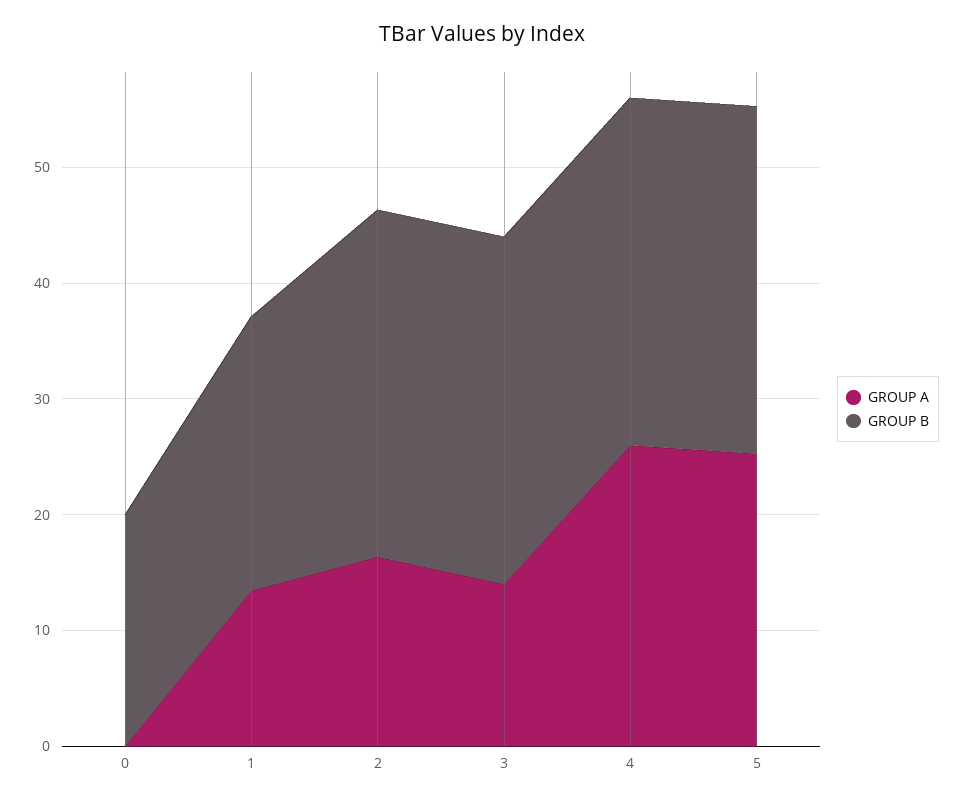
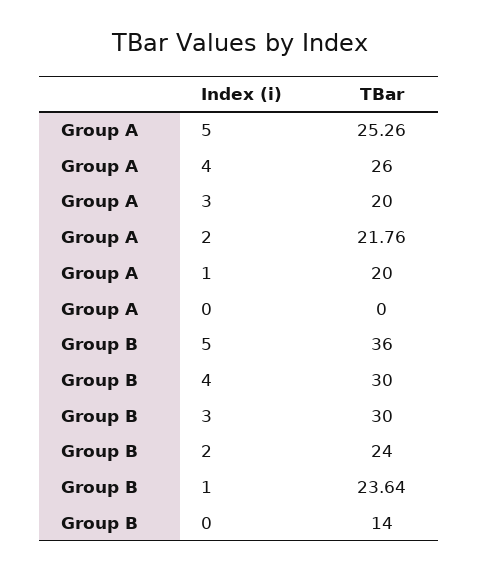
GROUP B, 0: 20 -> 14
GROUP A, 1: 14 -> 20
GROUP A, 2: 16 -> 21.76
GROUP B, 2: 30 -> 24
GROUP A, 3: 14 -> 20
GROUP B, 5: 30 -> 36

